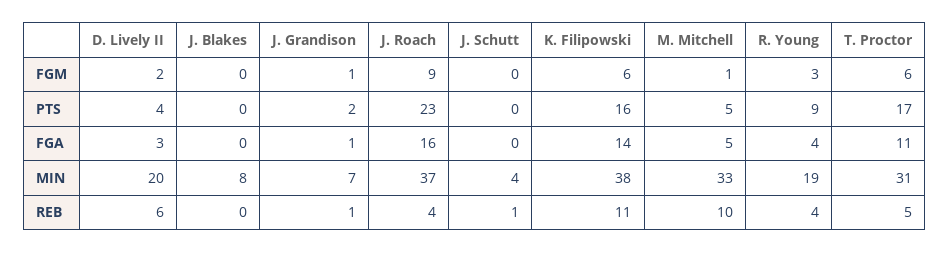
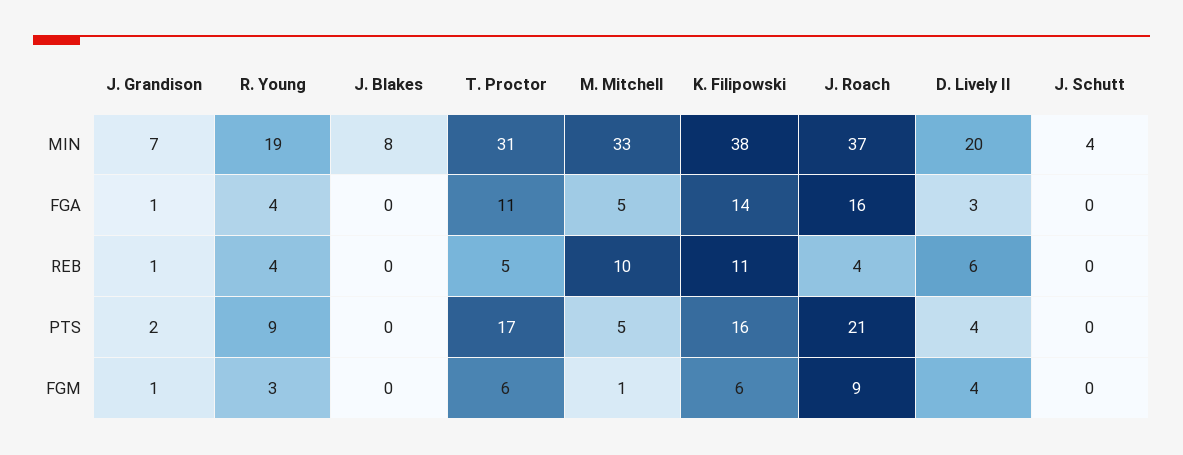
D. Lively II, FGM: 2 -> 4
J. Roach, PTS: 23 -> 21
J. Schutt, REB: 1 -> 0

